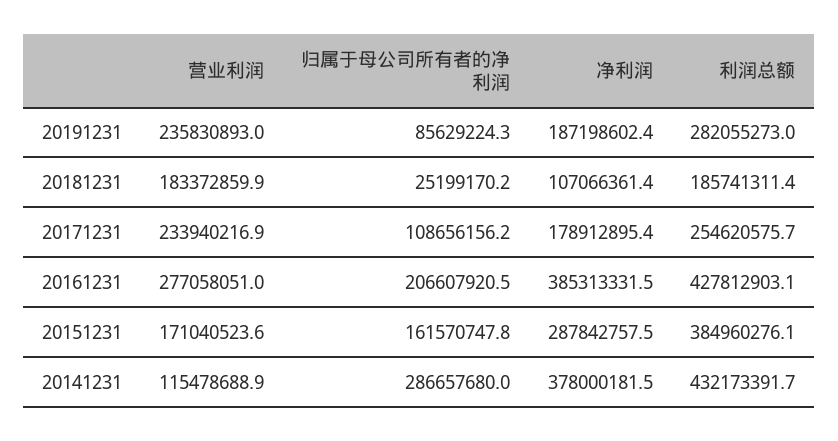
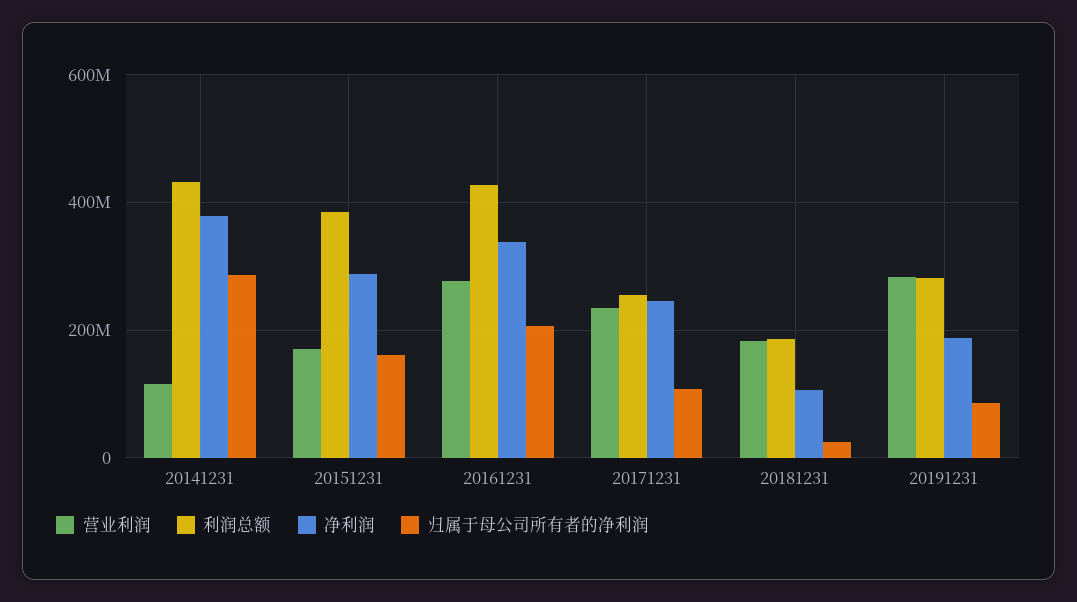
营业利润, 20191231: 235830893 -> 280000000
净利润, 20171231: 178912895.4 -> 240000000
净利润, 20161231: 385313331.5 -> 340000000

